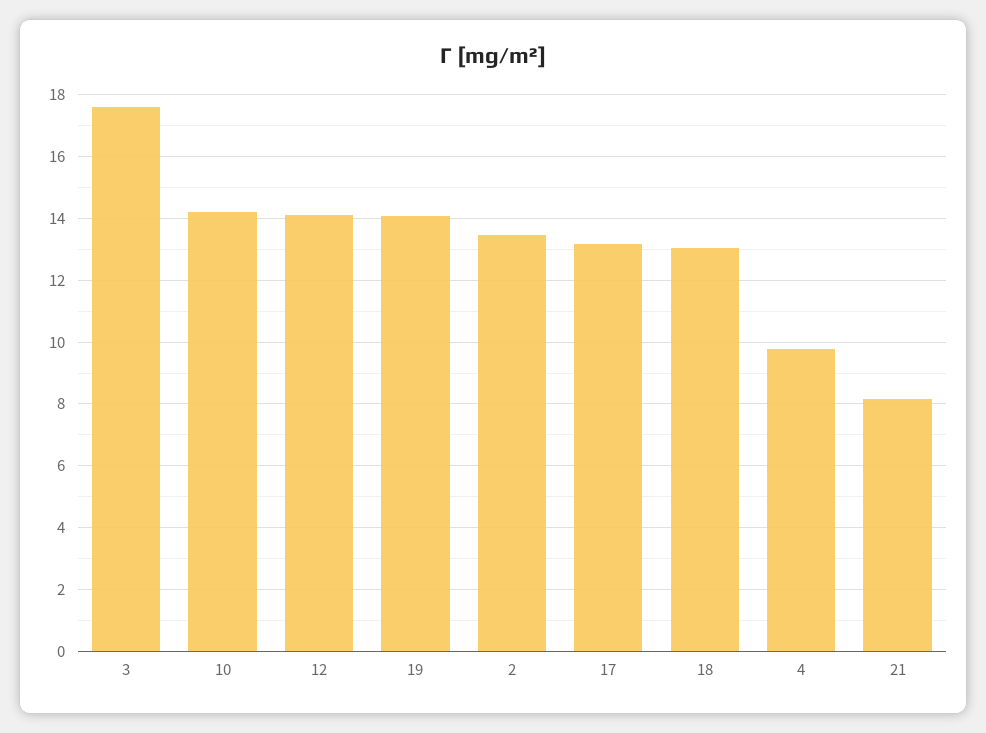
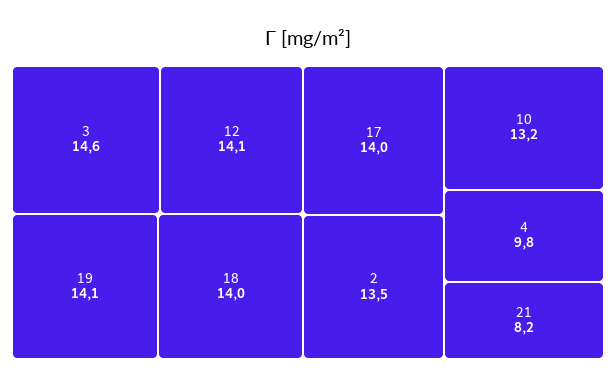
3: 17.6 -> 14.6
10: 14.2 -> 13.2
17: 13.2 -> 14
18: 13 -> 14

